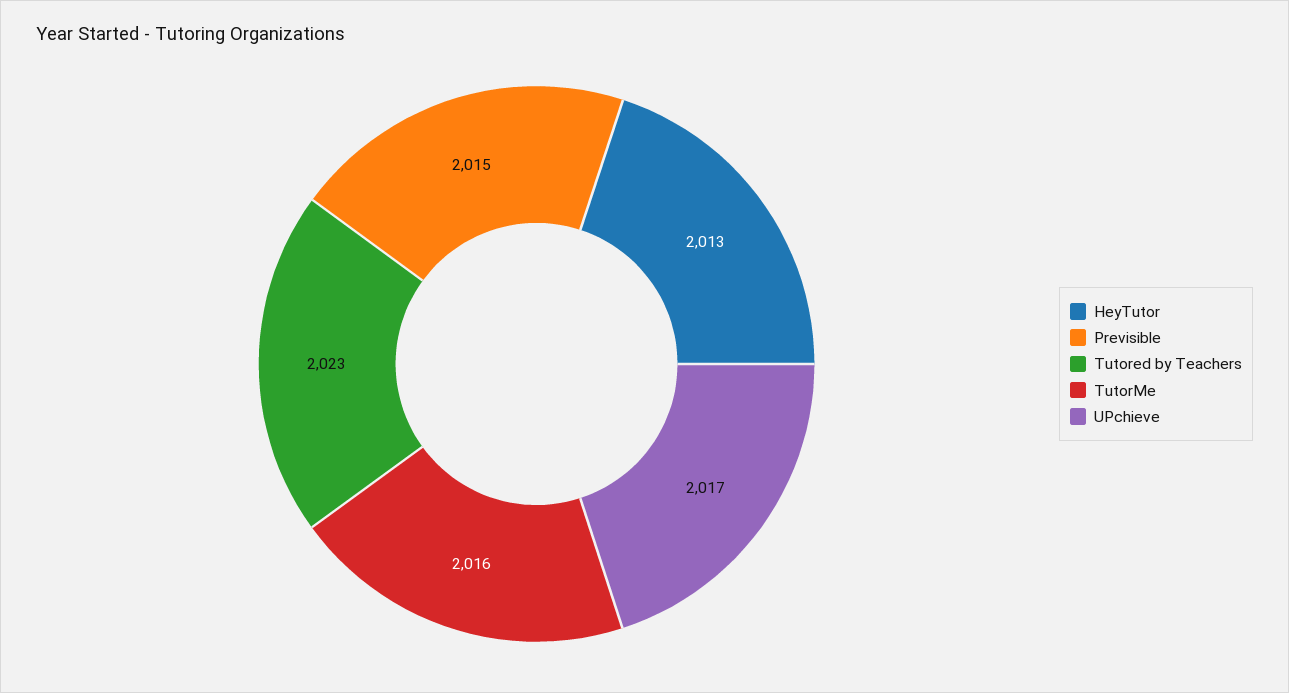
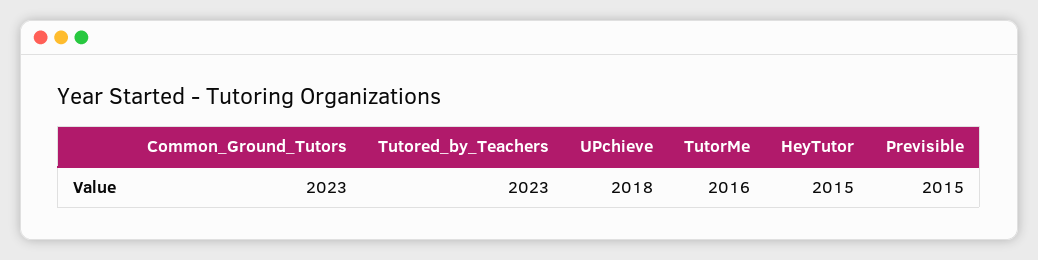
HeyTutor: 2013 -> 2015
UPchieve: 2017 -> 2018
Common_Ground_Tutors: none -> 2023

